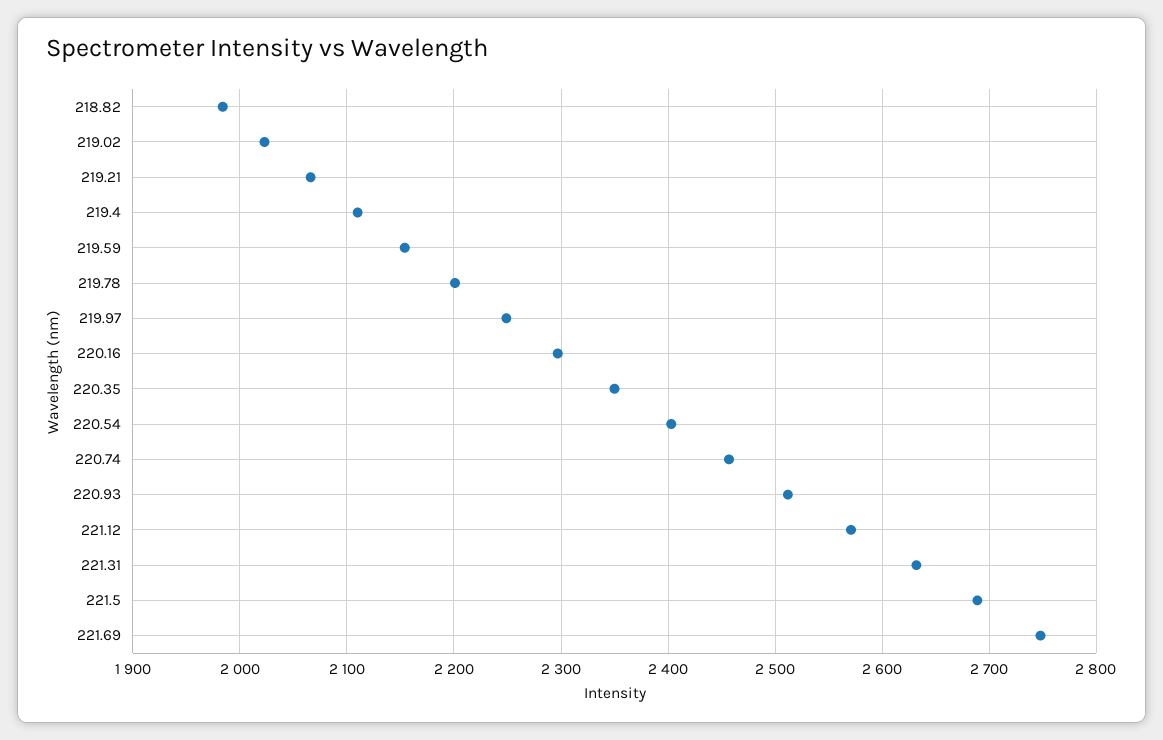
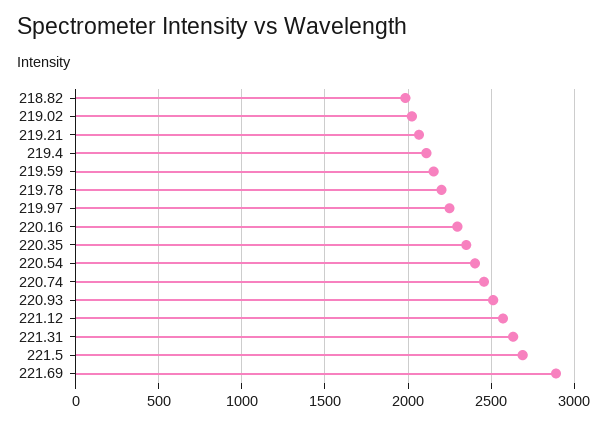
221.69: 2750 -> 2900

